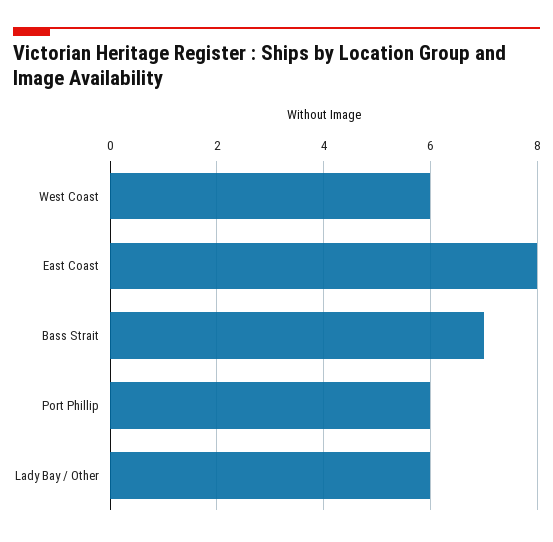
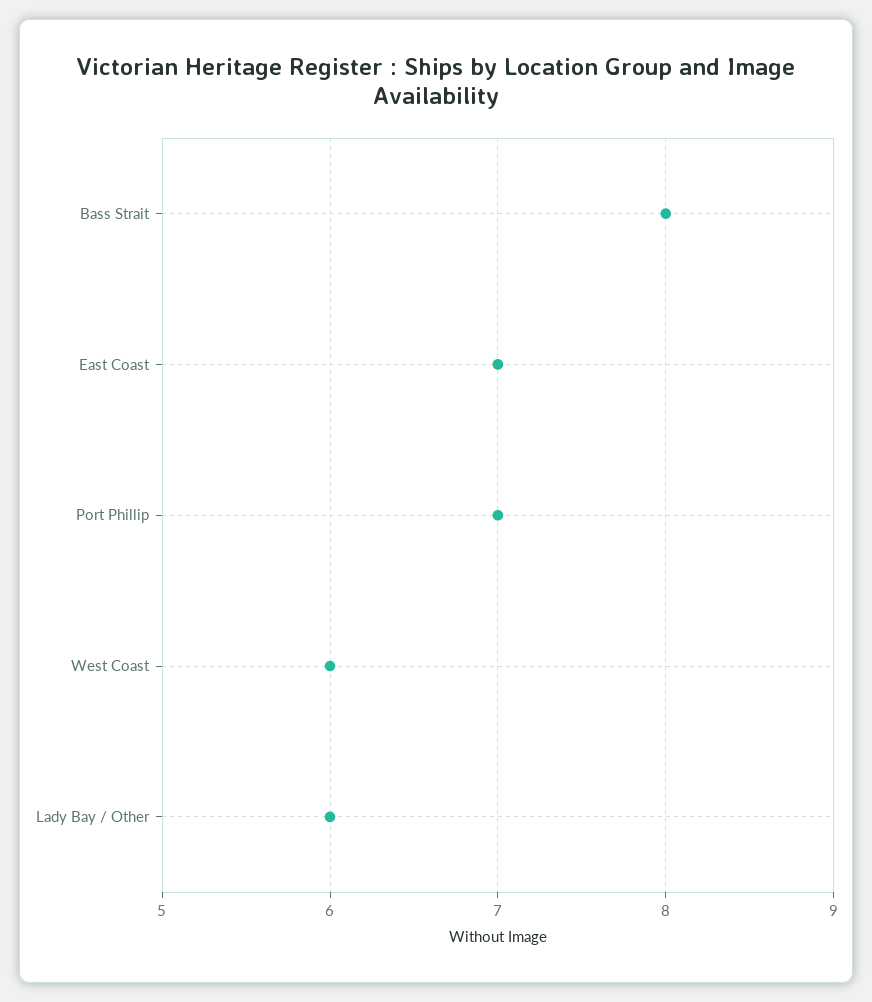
East Coast: 8 -> 7
Bass Strait: 7 -> 8
Port Phillip: 6 -> 7

